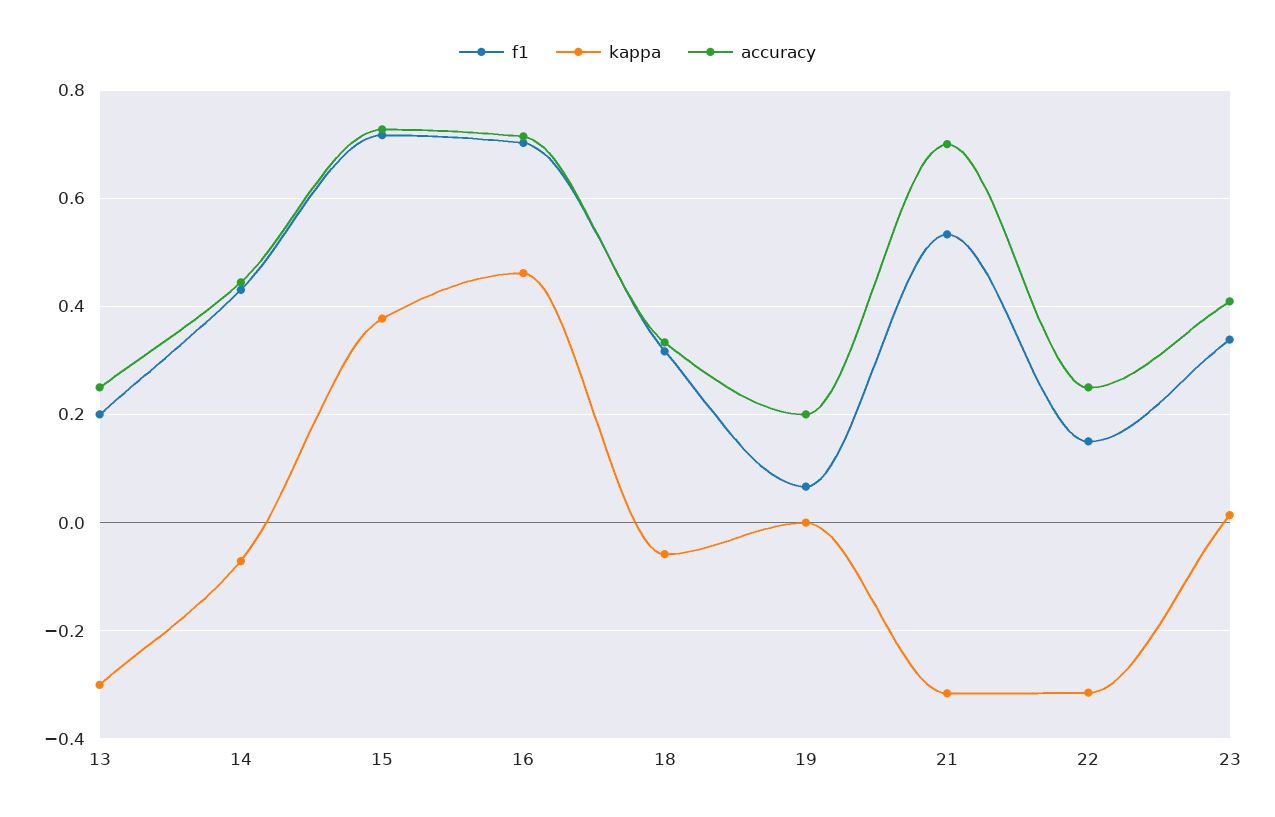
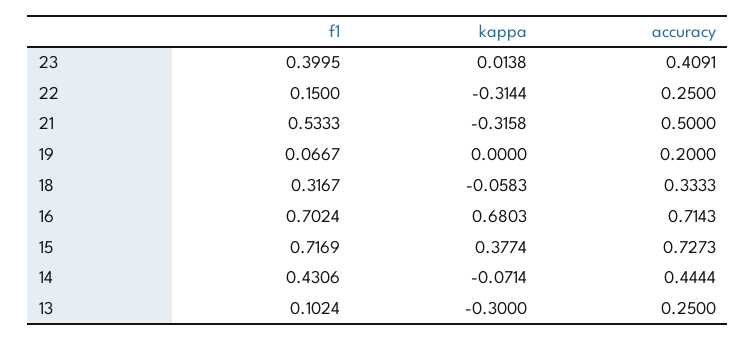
f1, 13: 0.2 -> 0.1024
kappa, 16: 0.46 -> 0.6803
accuracy, 21: 0.7 -> 0.5
f1, 23: 0.34 -> 0.3995

